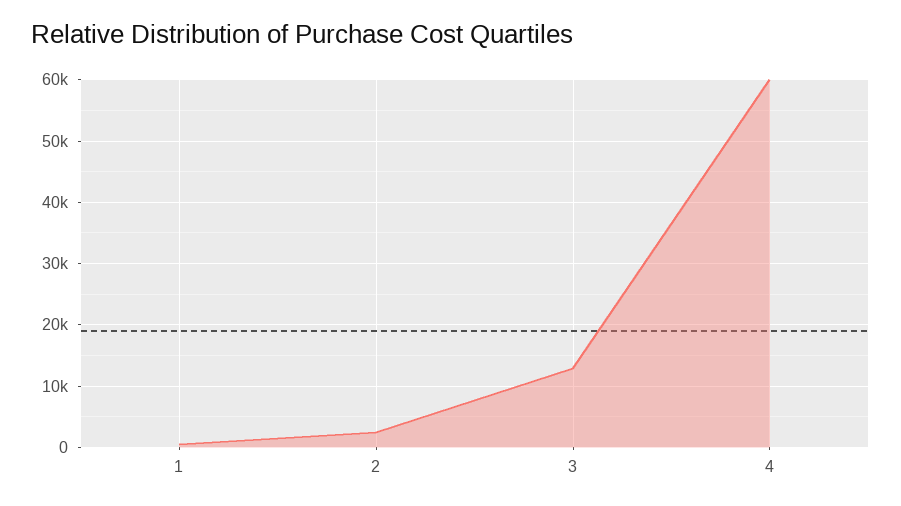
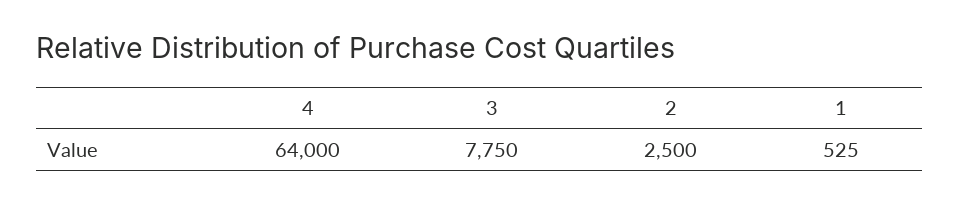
3: 13000 -> 7750
4: 60000 -> 64000

